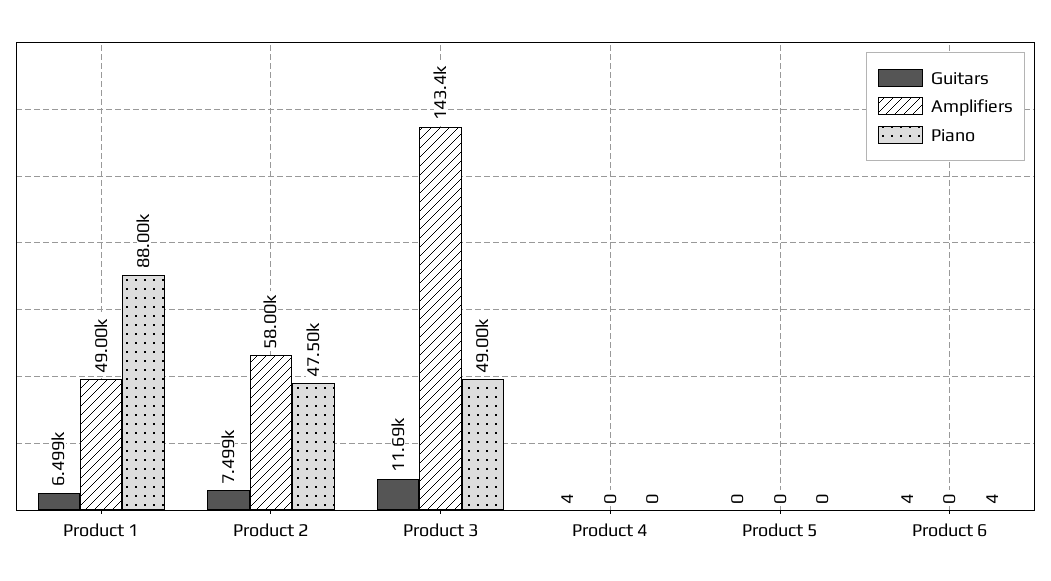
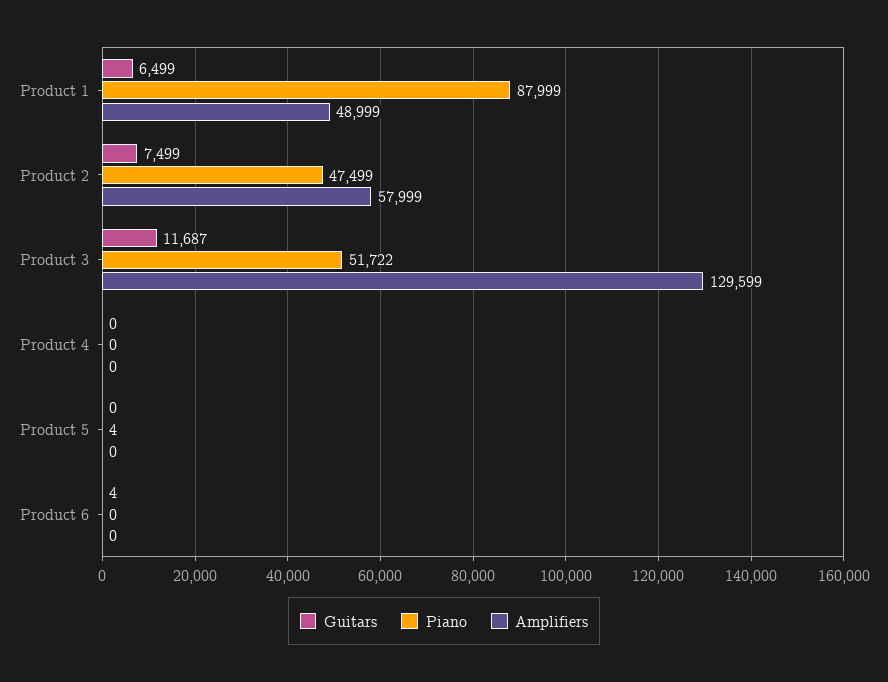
Amplifiers, Product 3: 143400 -> 129599
Piano, Product 3: 49000 -> 51722
Guitars, Product 4: 4 -> 0
Piano, Product 5: 0 -> 4
Piano, Product 6: 4 -> 0

